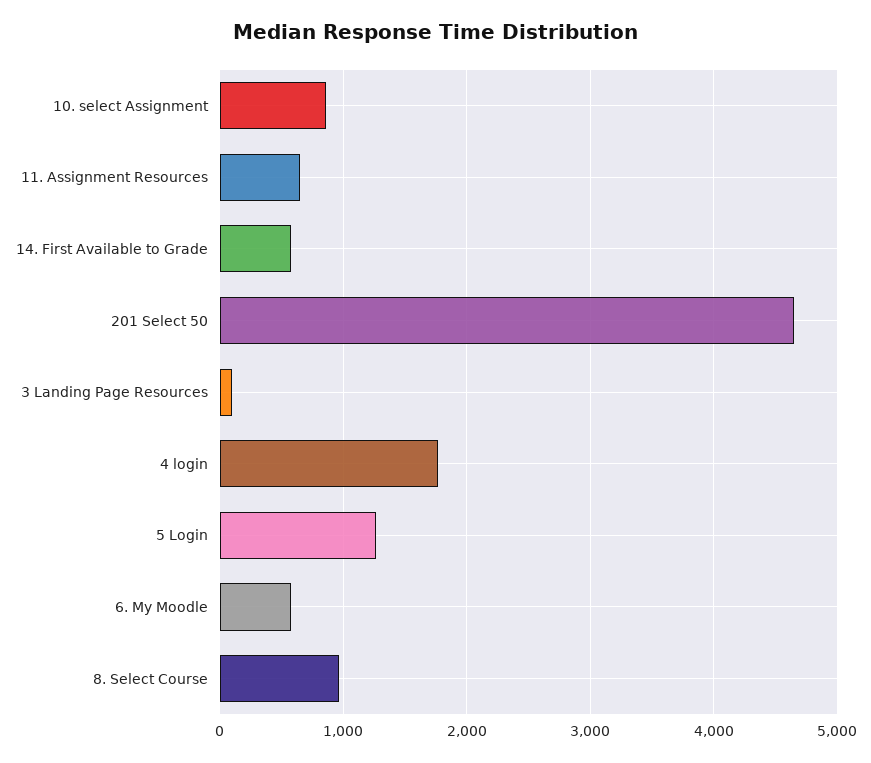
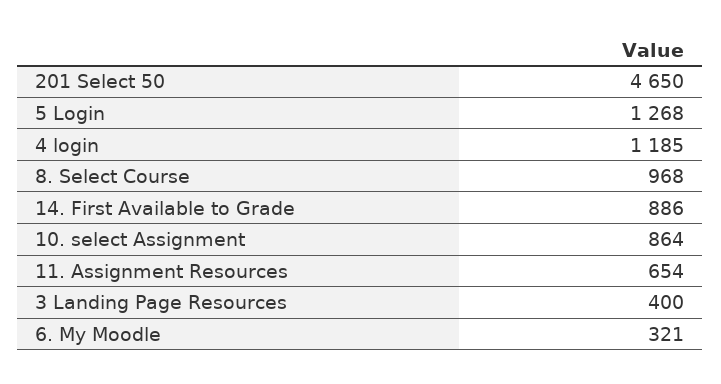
14. First Available to Grade: 600 -> 886
3 Landing Page Resources: 100 -> 400
4 login: 1800 -> 1185
6. My Moodle: 600 -> 321

